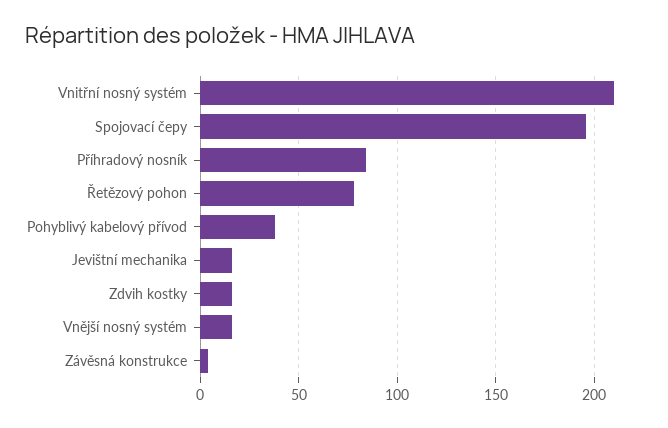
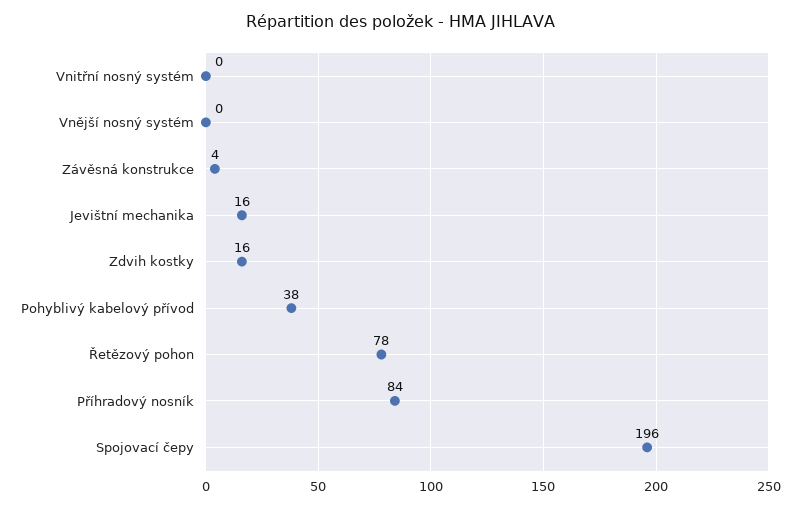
Vnitřní nosný systém: 210 -> 0
Vnější nosný systém: 15 -> 0

